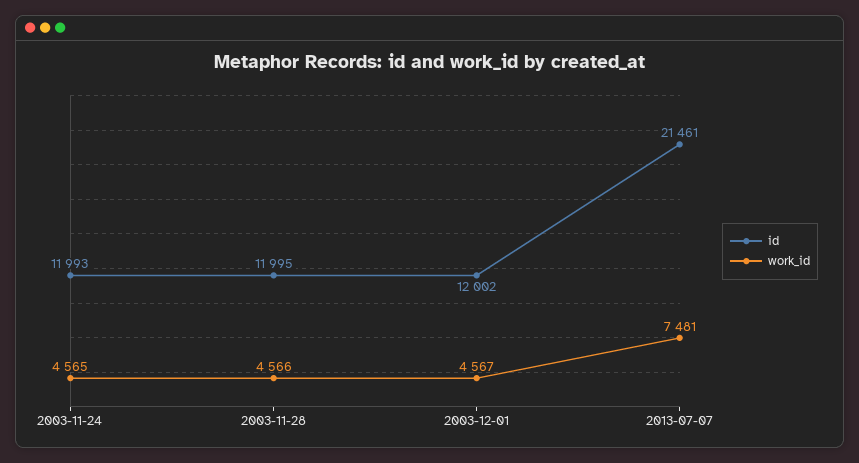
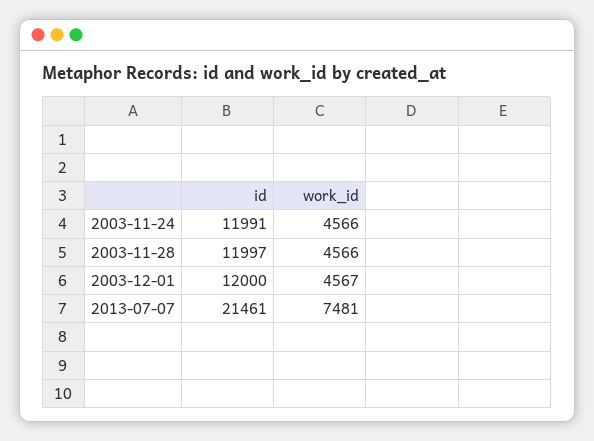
id, 2003-11-24: 11993 -> 11991
work_id, 2003-11-24: 4565 -> 4566
id, 2003-11-28: 11995 -> 11997
id, 2003-12-01: 12002 -> 12000

